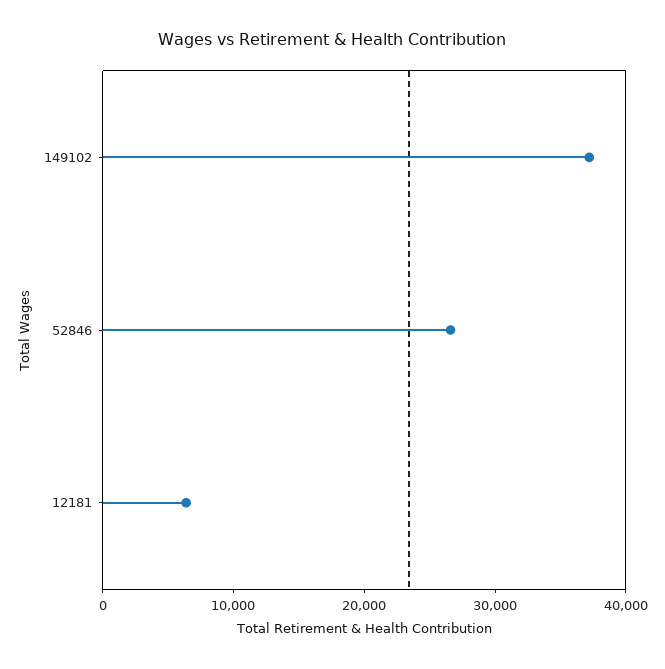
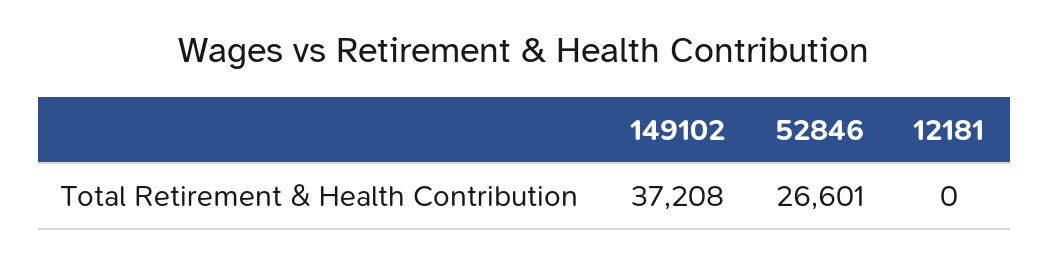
12181: 6000 -> 0

